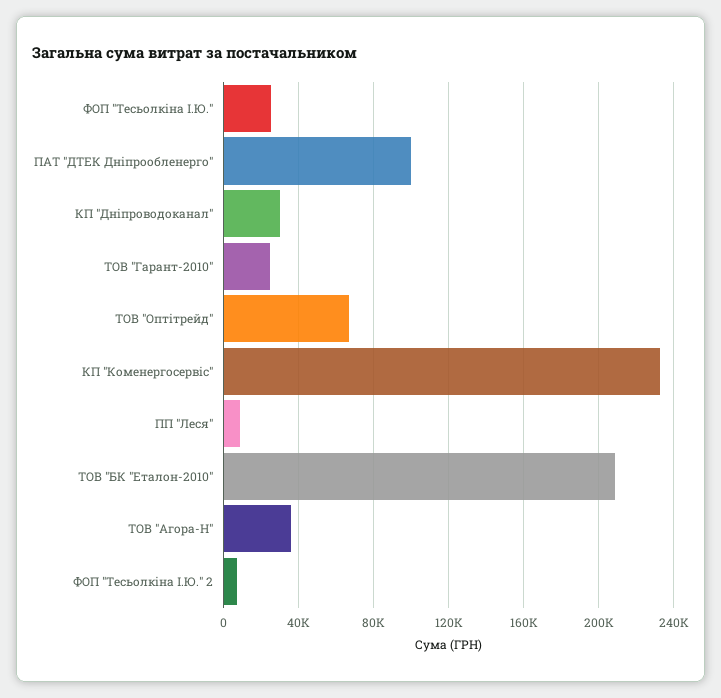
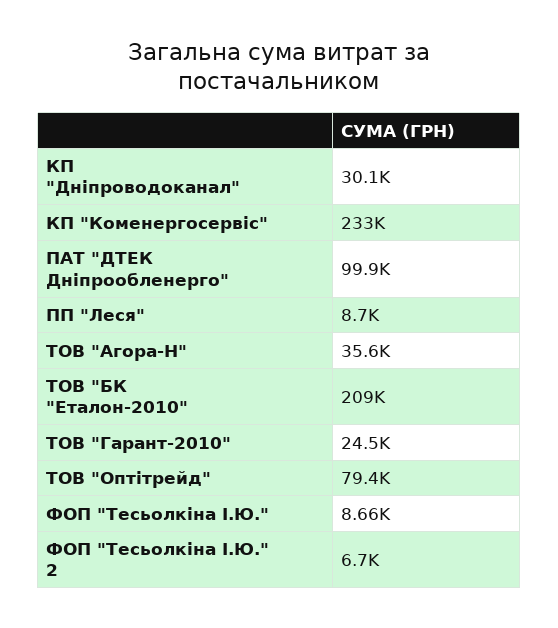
ФОП "Тесьолкіна І.Ю.": 25000 -> 8660
ТОВ "Оптітрейд": 65000 -> 79400

